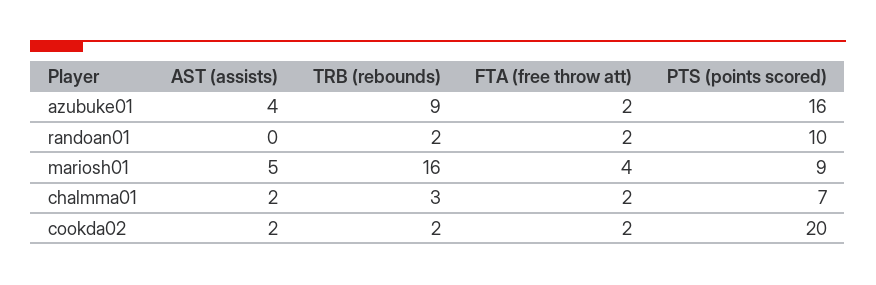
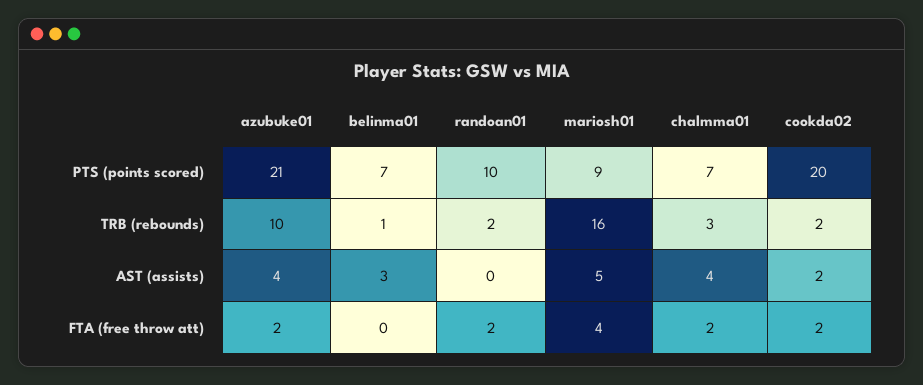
TRB (rebounds), azubuke01: 9 -> 10
PTS (points scored), azubuke01: 16 -> 21
AST (assists), chalmma01: 2 -> 4
PTS (points scored), belinma01: none -> 7
TRB (rebounds), belinma01: none -> 1
AST (assists), belinma01: none -> 3
FTA (free throw att), belinma01: none -> 0

